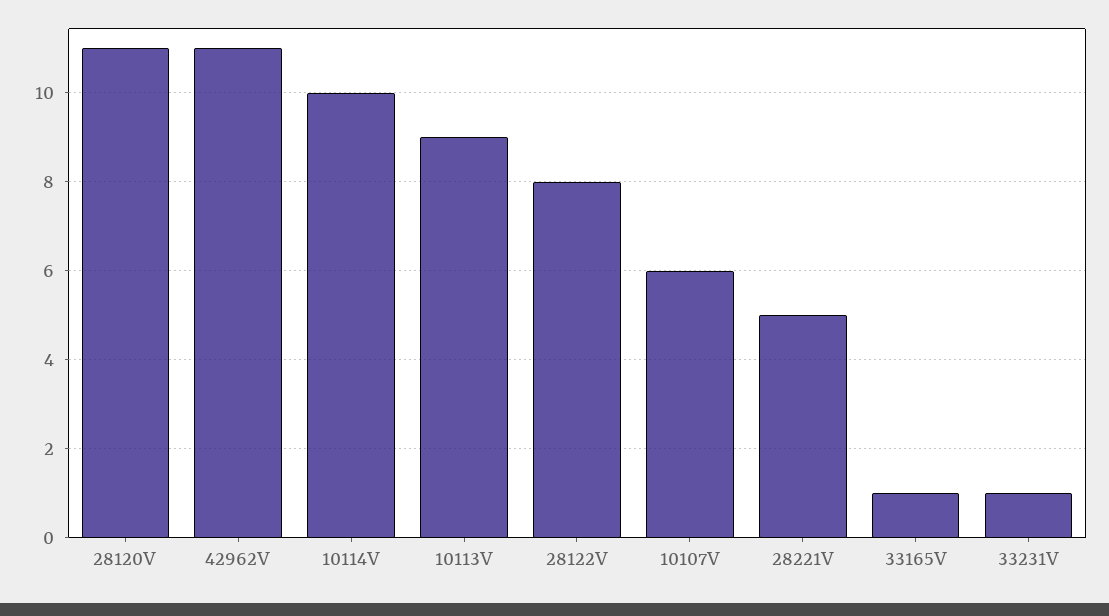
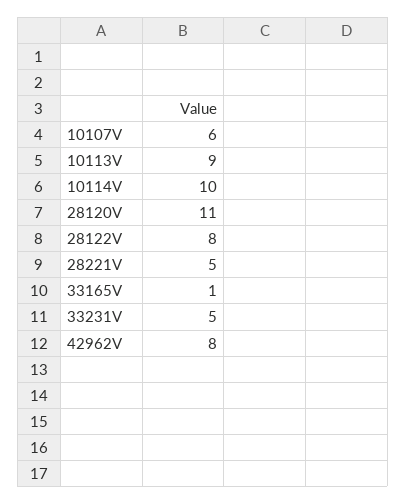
42962V: 11 -> 8
33231V: 1 -> 5

